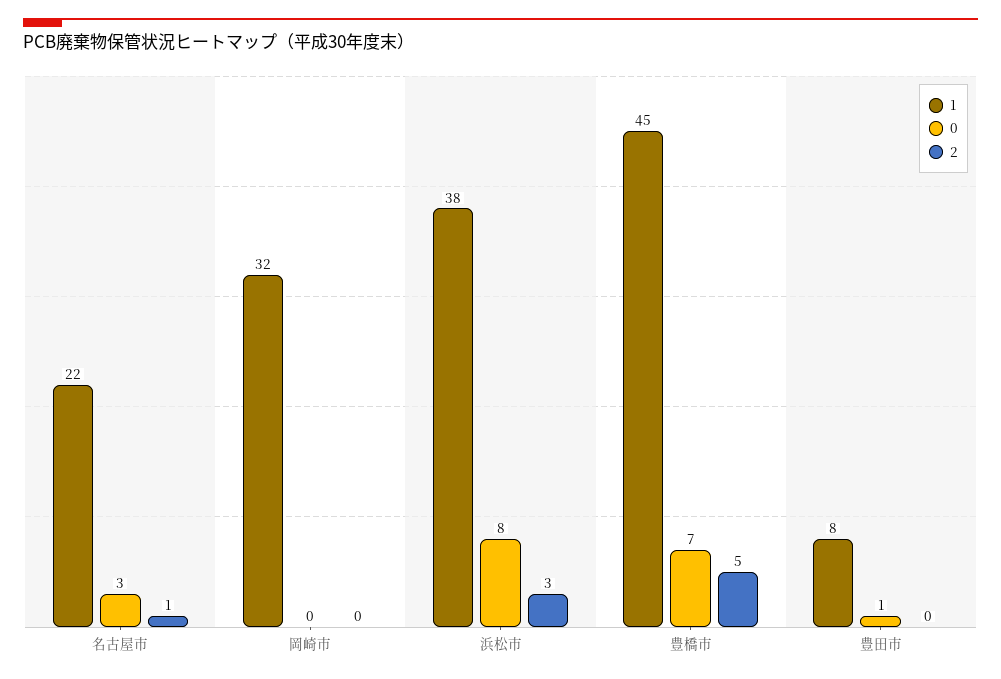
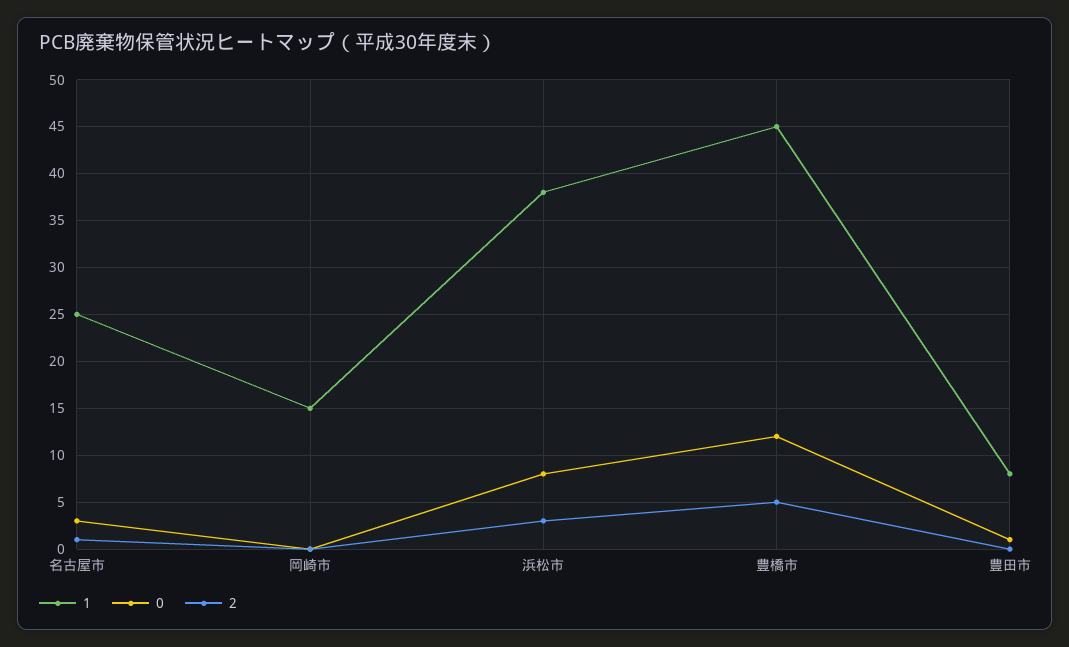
1, 名古屋市: 22 -> 25
1, 岡崎市: 32 -> 15
0, 豊橋市: 7 -> 12

